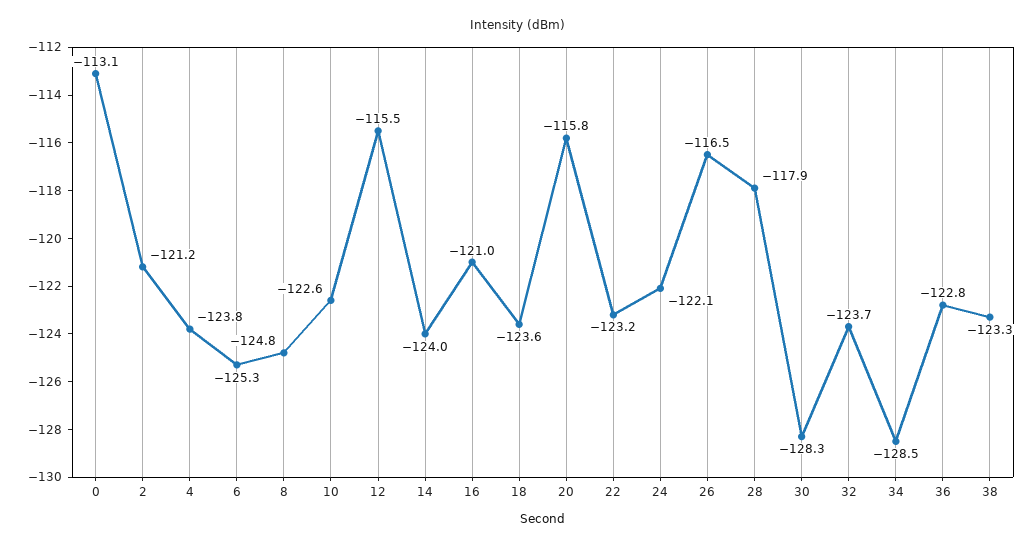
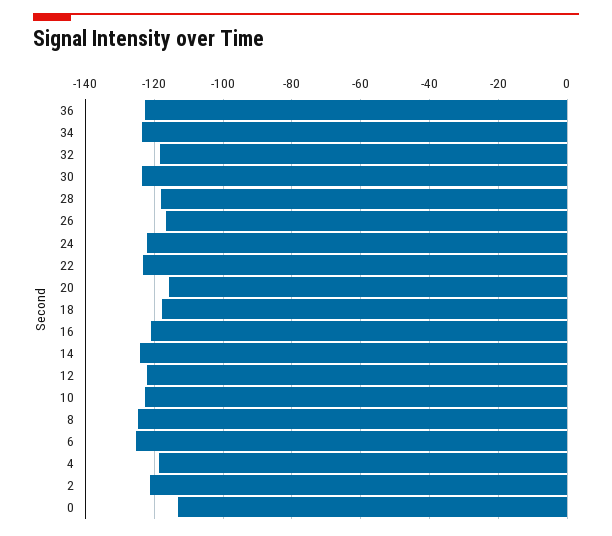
4: -123.8 -> -118
12: -115.5 -> -122
18: -123.6 -> -118
30: -128.3 -> -124
32: -123.7 -> -118
34: -128.5 -> -124
38: -123.3 -> none

